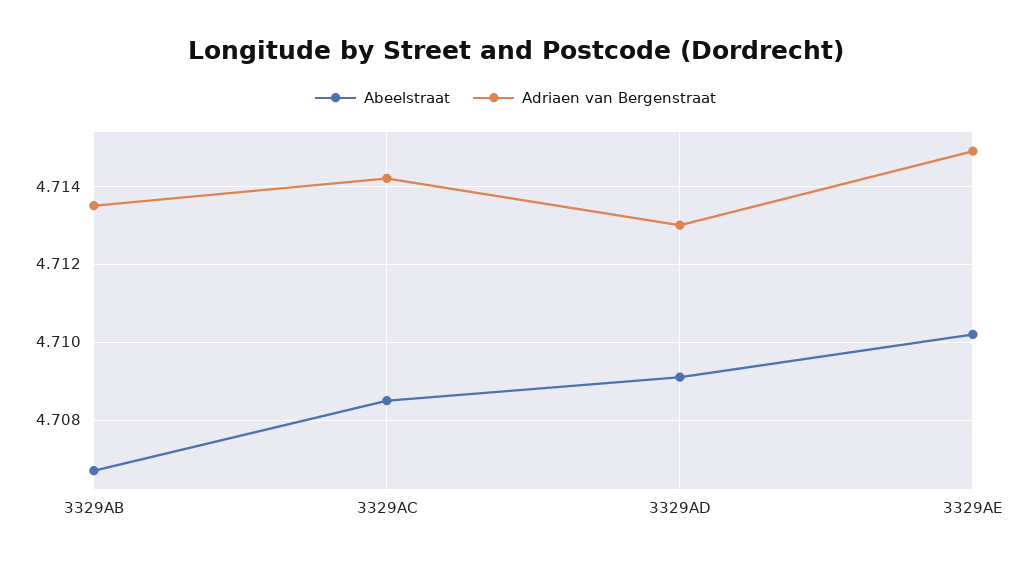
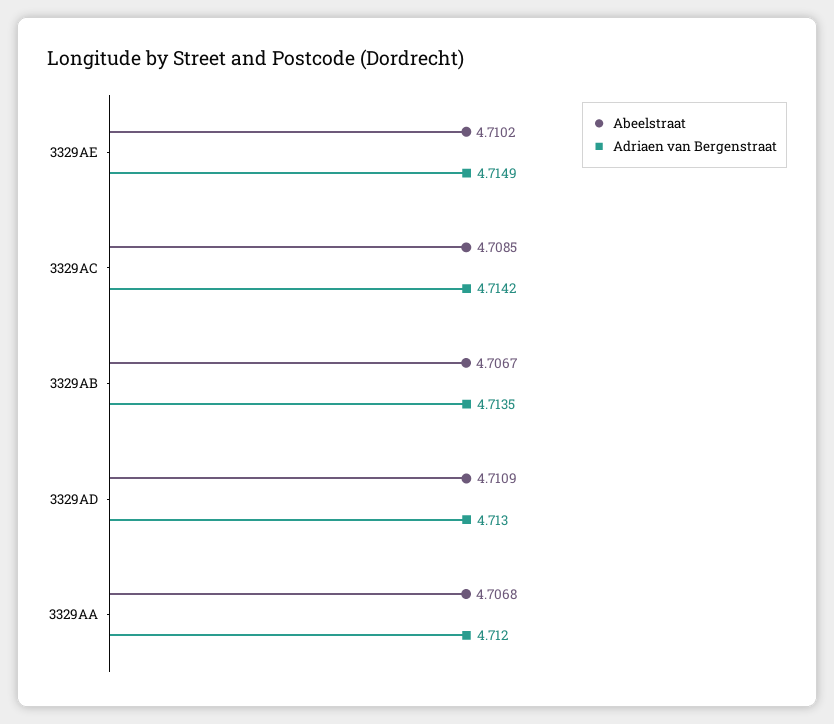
Abeelstraat, 3329AD: 4.709 -> 4.7109
Abeelstraat, 3329AA: none -> 4.7068
Adriaen van Bergenstraat, 3329AA: none -> 4.712

